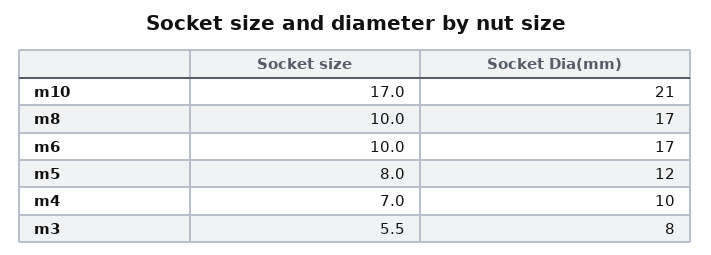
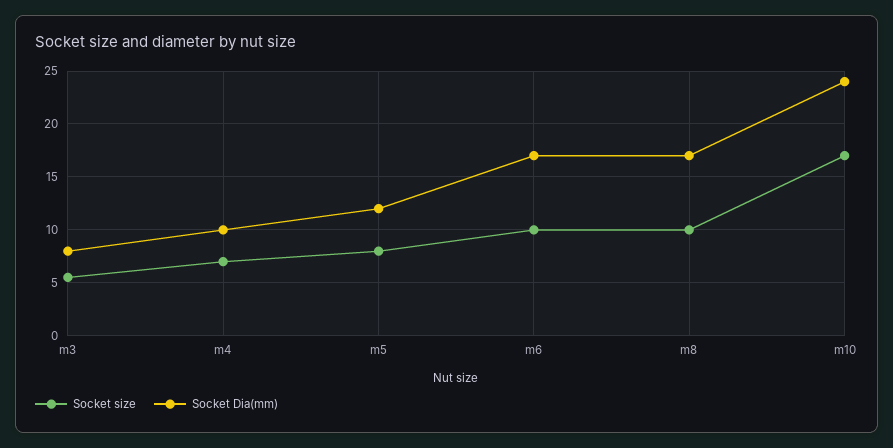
Socket Dia(mm), m10: 21 -> 24

